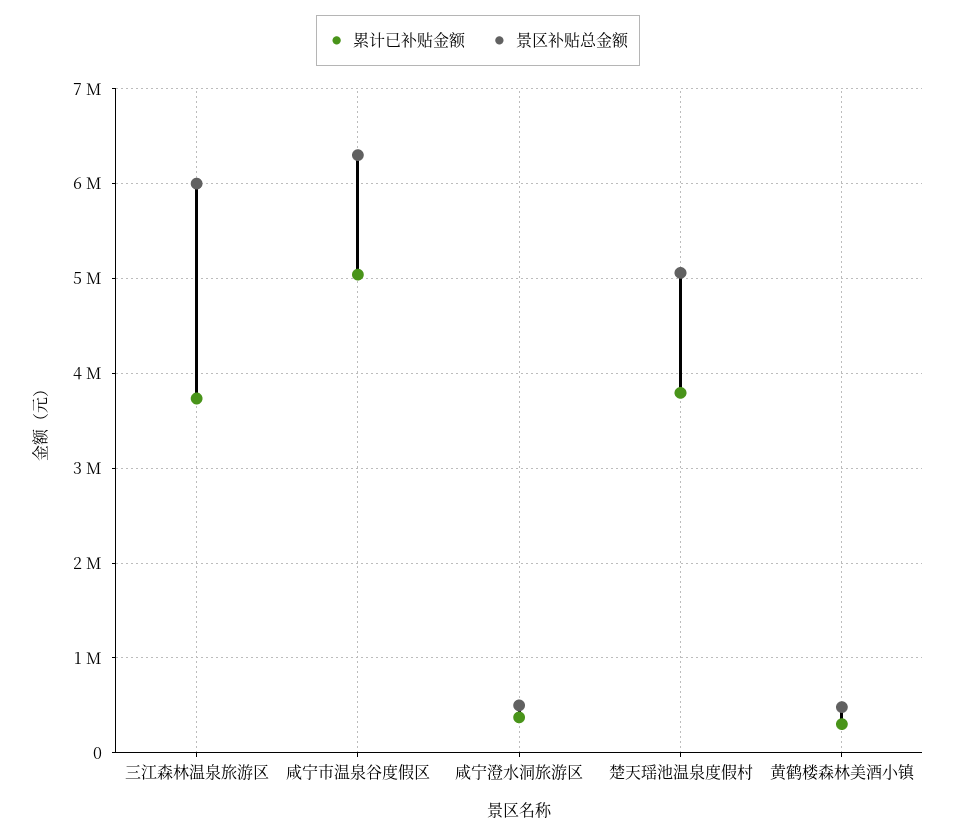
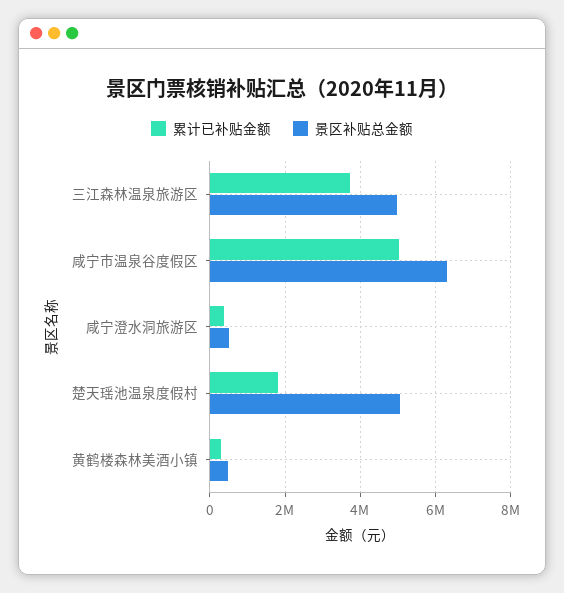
景区补贴总金额, 三江森林温泉旅游区: 6000000 -> 5000000
累计已补贴金额, 楚天瑶池温泉度假村: 3800000 -> 1800000

